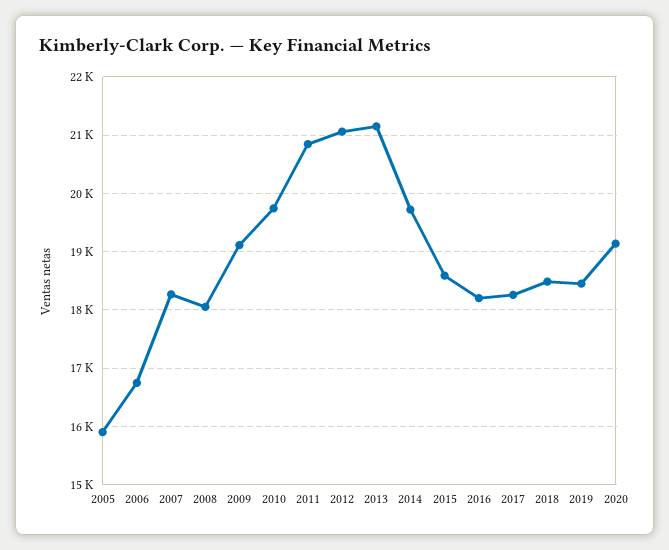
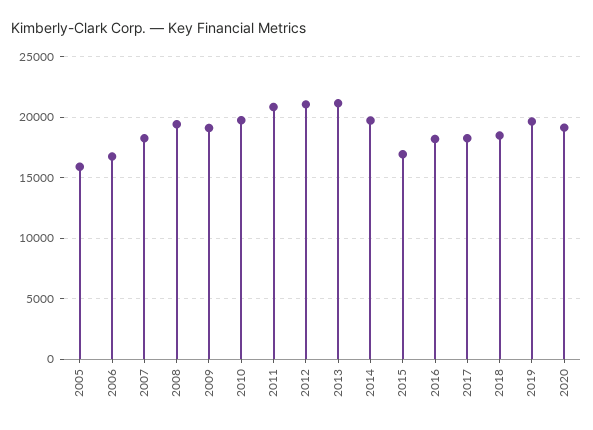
2008: 18000 -> 19500
2015: 18600 -> 17000
2019: 18400 -> 19500

